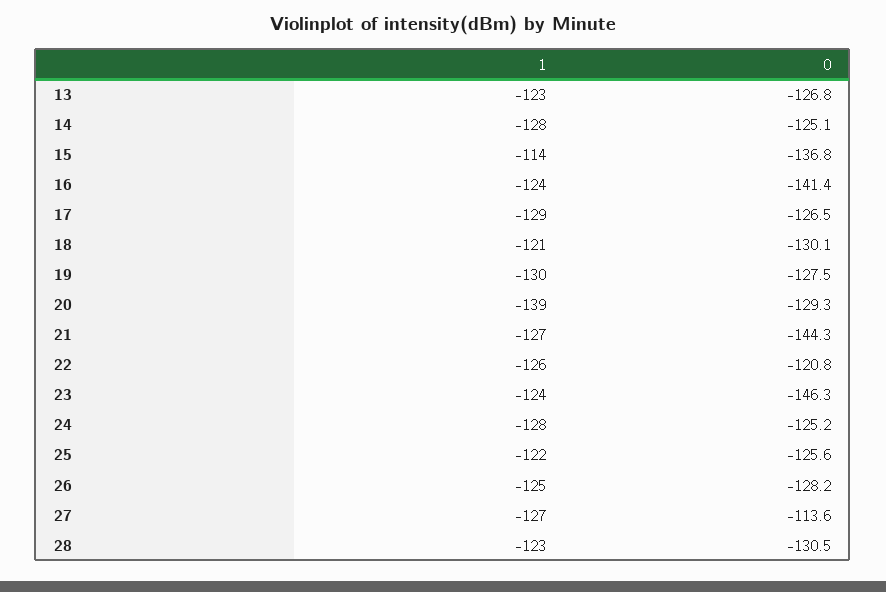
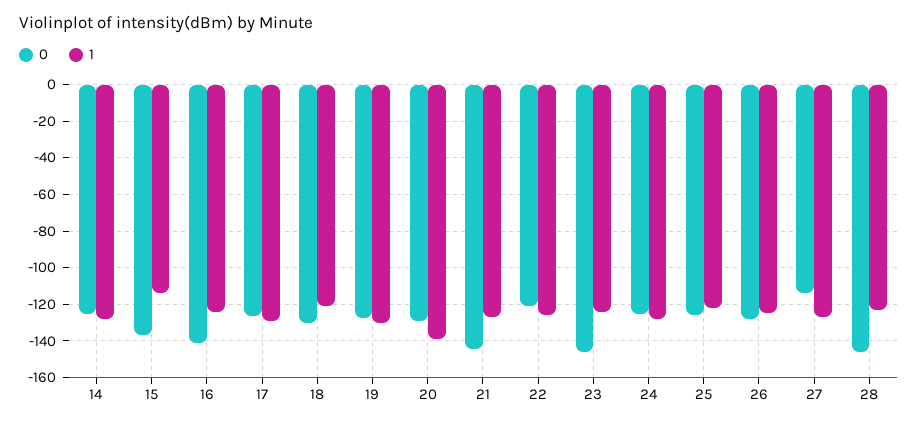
1, 13: -123 -> none
0, 13: -126.8 -> none
0, 28: -130.5 -> -145

